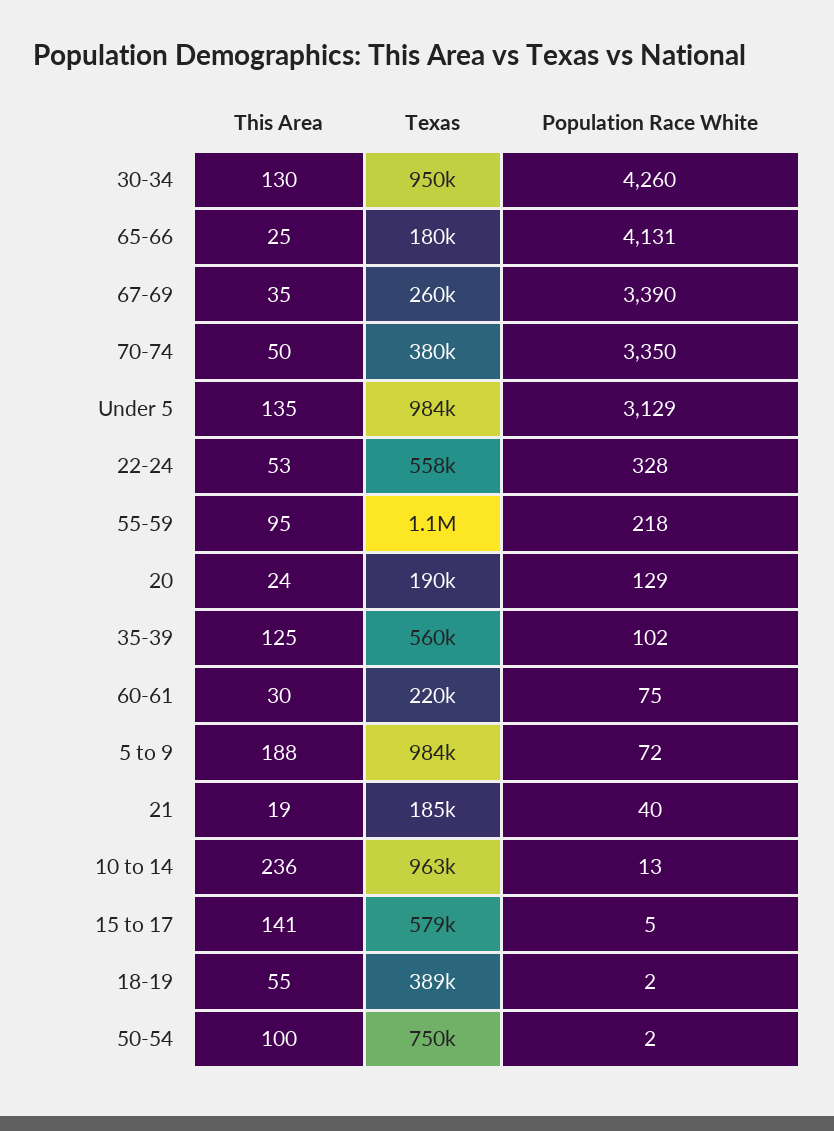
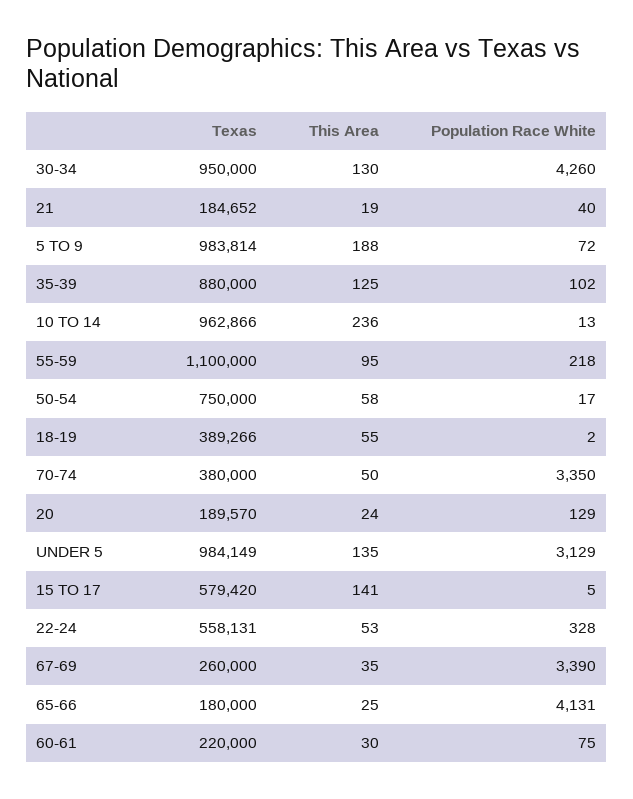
Texas, 35-39: 560000 -> 880000
This Area, 50-54: 100 -> 58
Population Race White, 50-54: 2 -> 17

